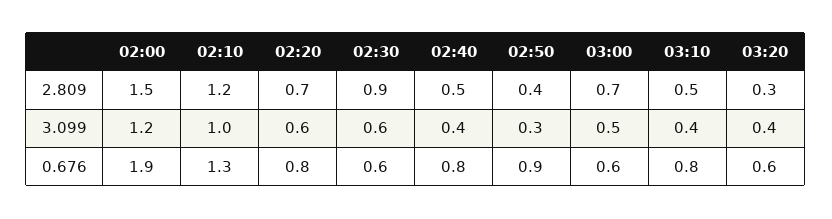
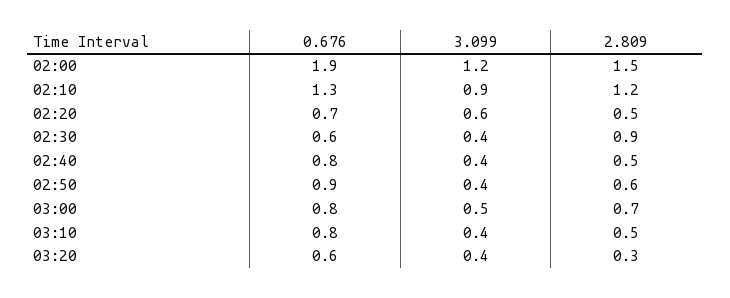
02:20, 2.809: 0.7 -> 0.5
02:50, 2.809: 0.4 -> 0.6
02:10, 3.099: 1 -> 0.9
02:30, 3.099: 0.6 -> 0.4
02:50, 3.099: 0.3 -> 0.4
02:20, 0.676: 0.8 -> 0.7
03:00, 0.676: 0.6 -> 0.8

